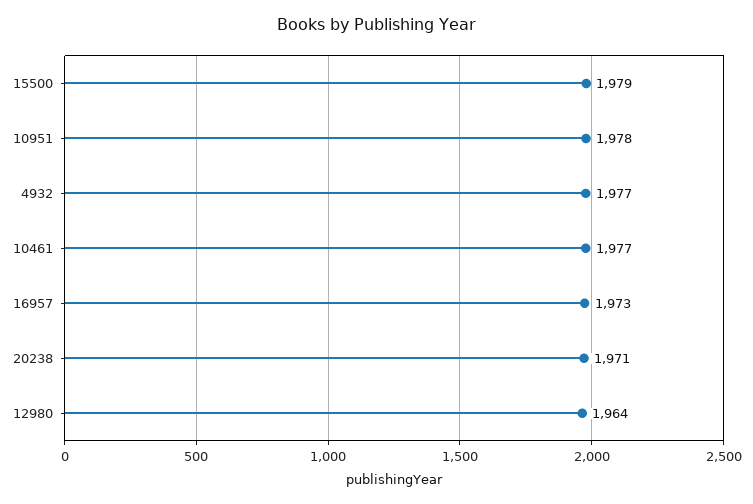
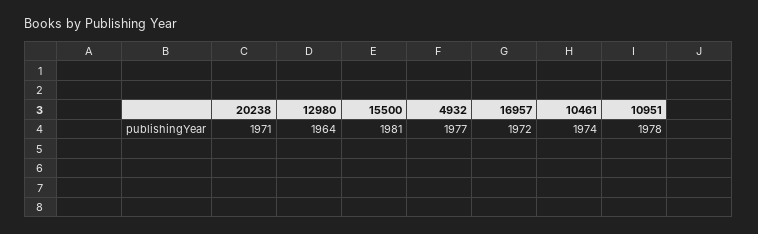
15500: 1979 -> 1981
10461: 1977 -> 1974
16957: 1973 -> 1972

